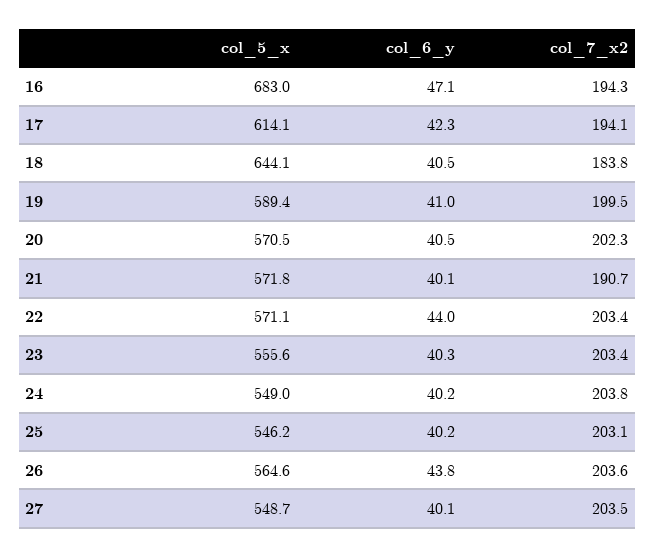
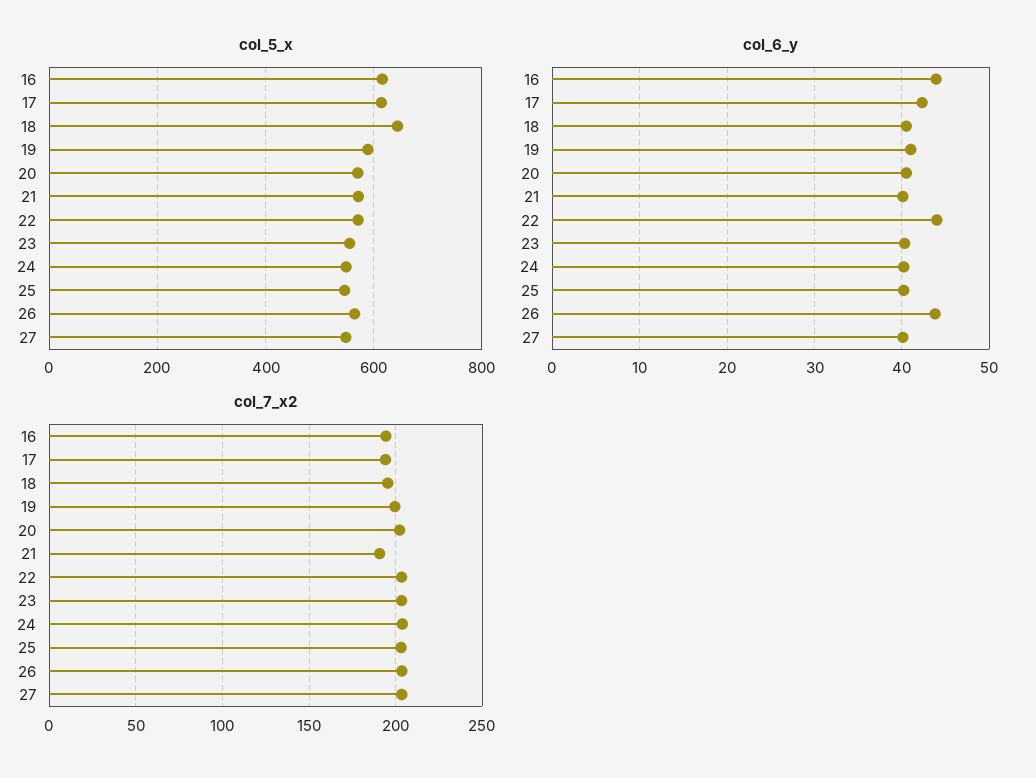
col_5_x, 16: 683 -> 620
col_6_y, 16: 47.1 -> 44
col_7_x2, 18: 183.8 -> 195

